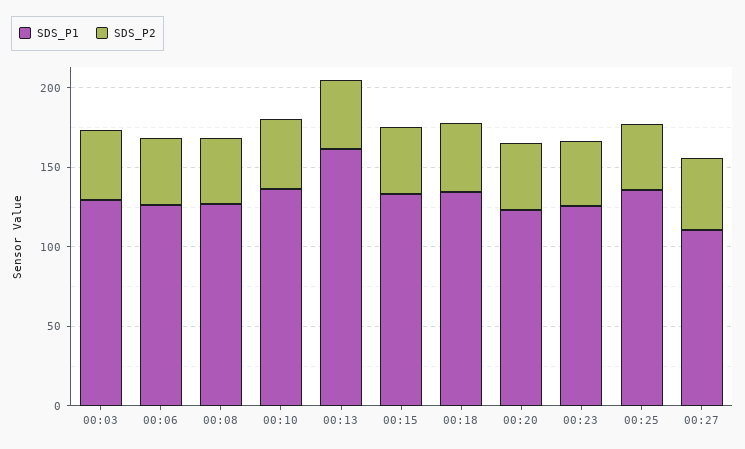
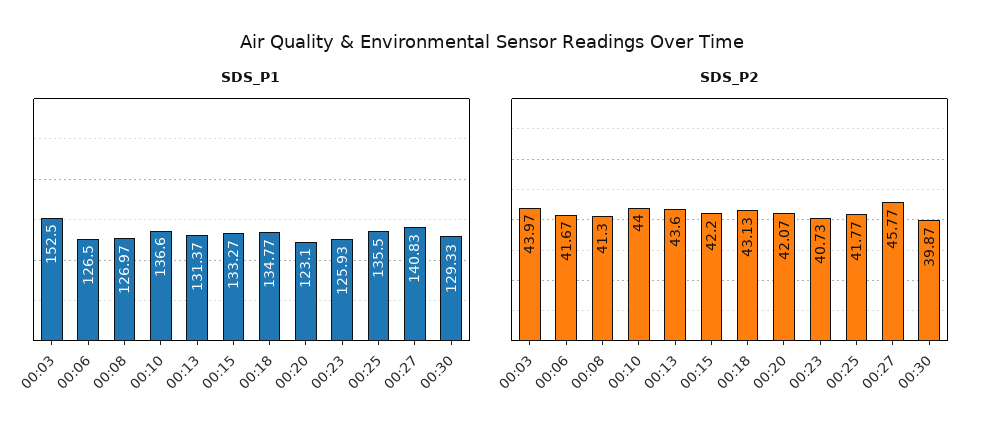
SDS_P1, 00:03: 130 -> 152.5
SDS_P1, 00:13: 160 -> 131.37
SDS_P1, 00:27: 110 -> 140.83
SDS_P1, 00:30: none -> 129.33
SDS_P2, 00:30: none -> 39.87

